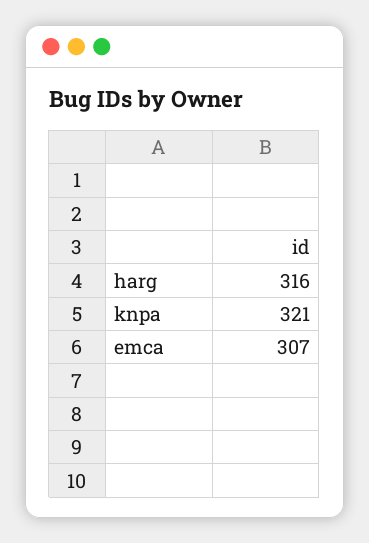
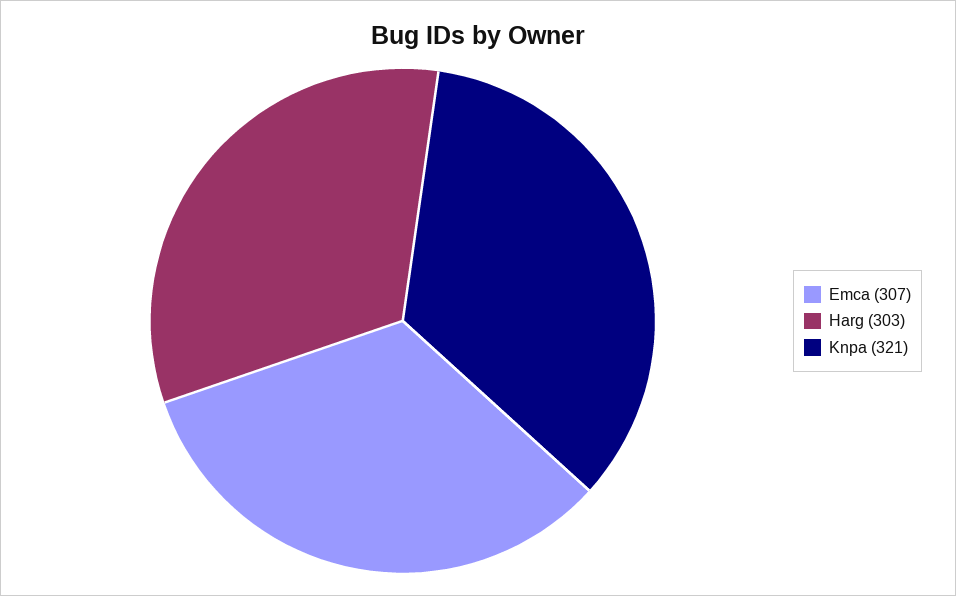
harg: 316 -> 303

